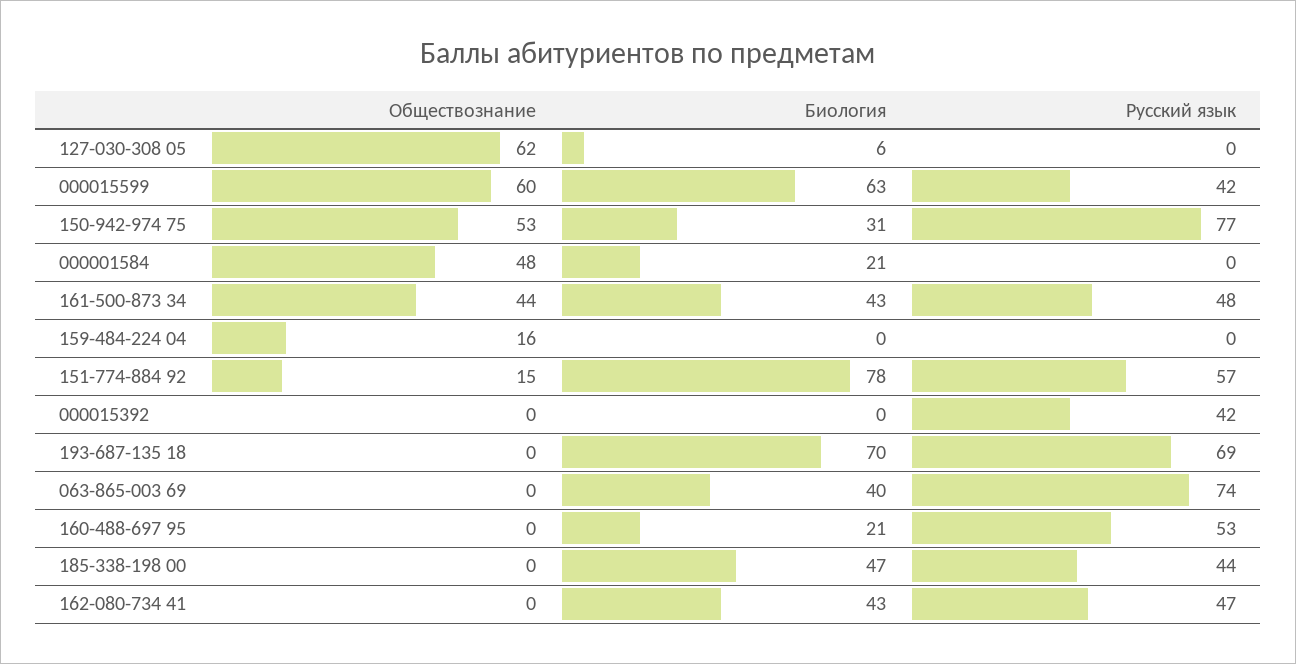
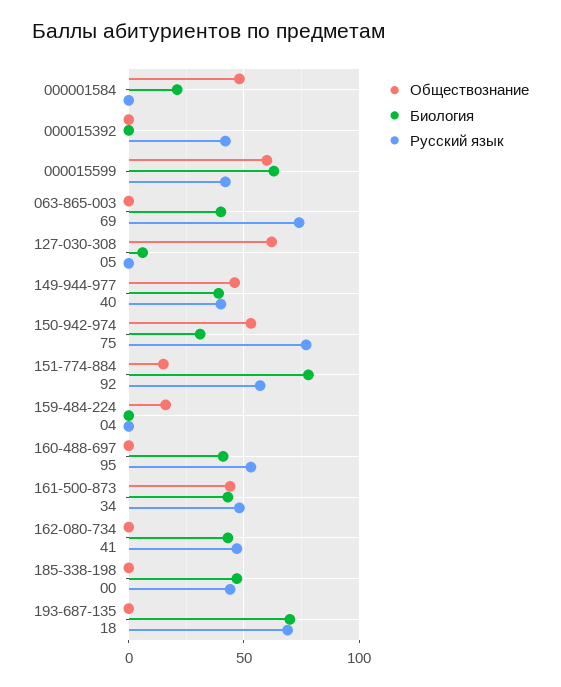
Биология, 160-488-697 95: 21 -> 40
Обществознание, 149-944-977 40: none -> 45
Биология, 149-944-977 40: none -> 40
Русский язык, 149-944-977 40: none -> 40

